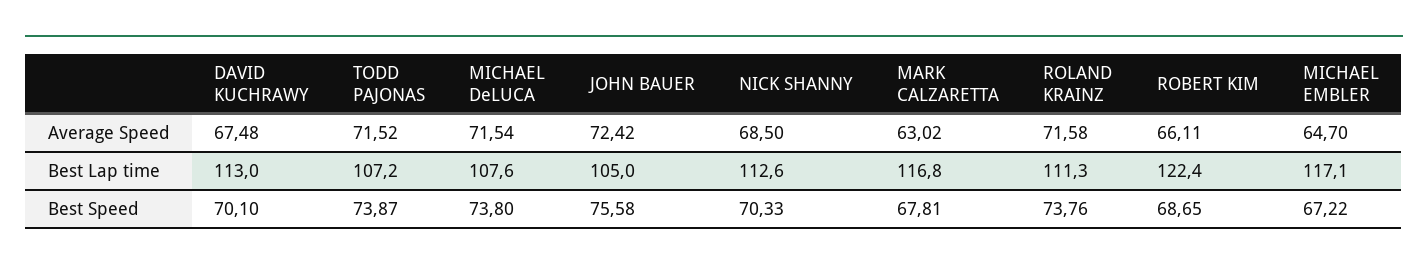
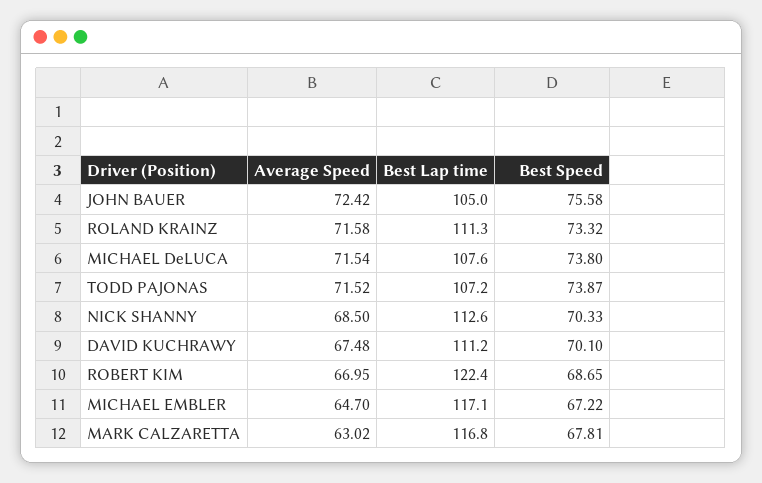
ROBERT KIM, Average Speed: 66.11 -> 66.95
DAVID KUCHRAWY, Best Lap time: 113 -> 111.2
ROLAND KRAINZ, Best Speed: 73.76 -> 73.32

